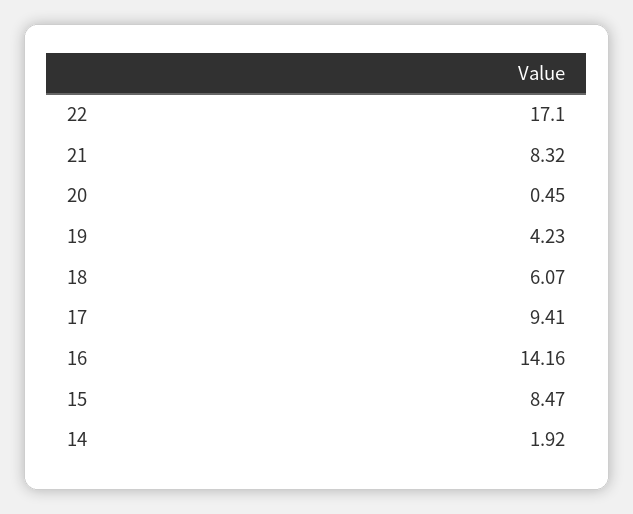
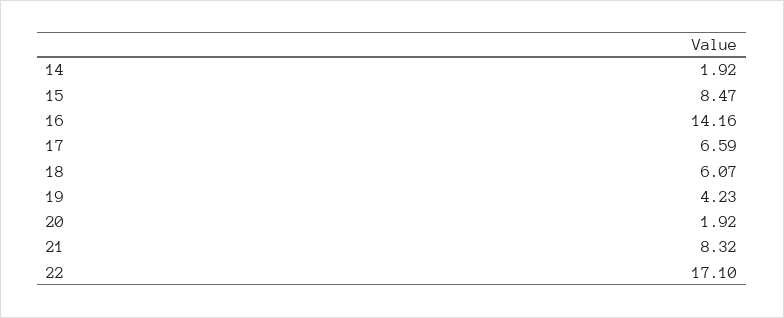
20: 0.45 -> 1.92
17: 9.41 -> 6.59

